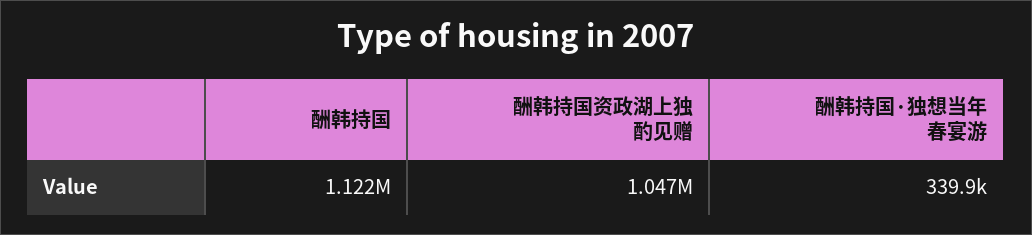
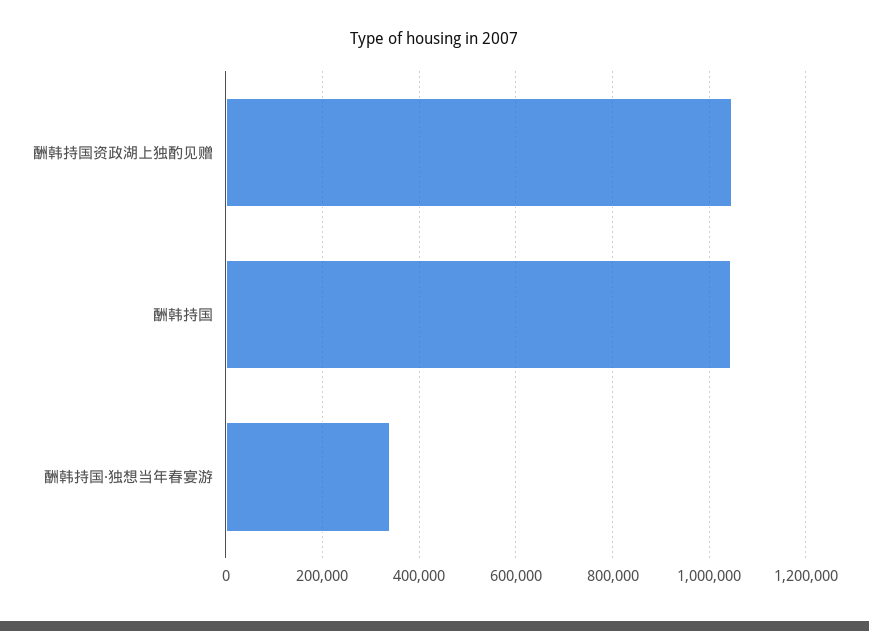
酬韩持国: 1122000 -> 1040000

